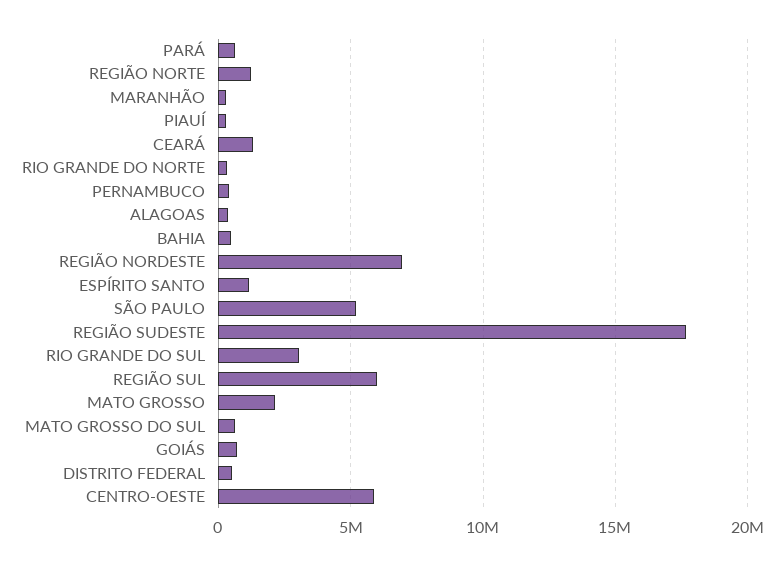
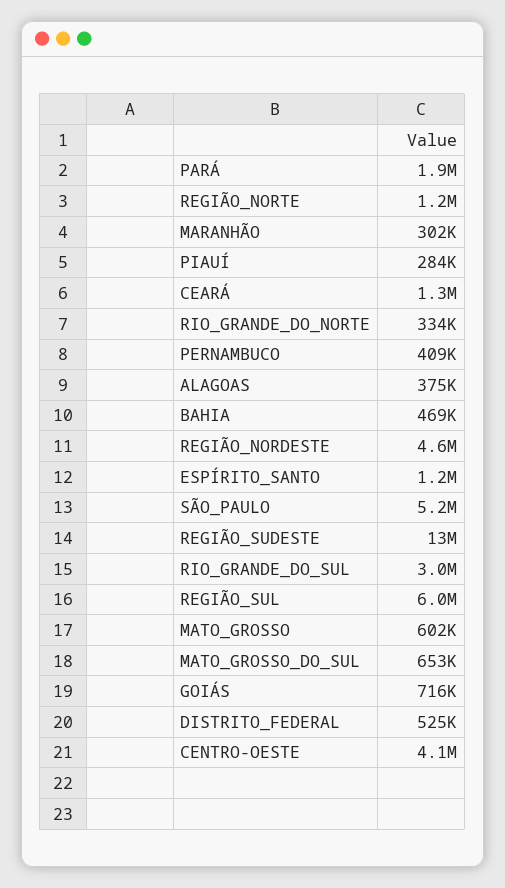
PARÁ: 500000 -> 1900000
REGIÃO NORDESTE: 7000000 -> 4600000
REGIÃO SUDESTE: 17500000 -> 13000000
MATO GROSSO: 2000000 -> 602000
CENTRO-OESTE: 6000000 -> 4100000

